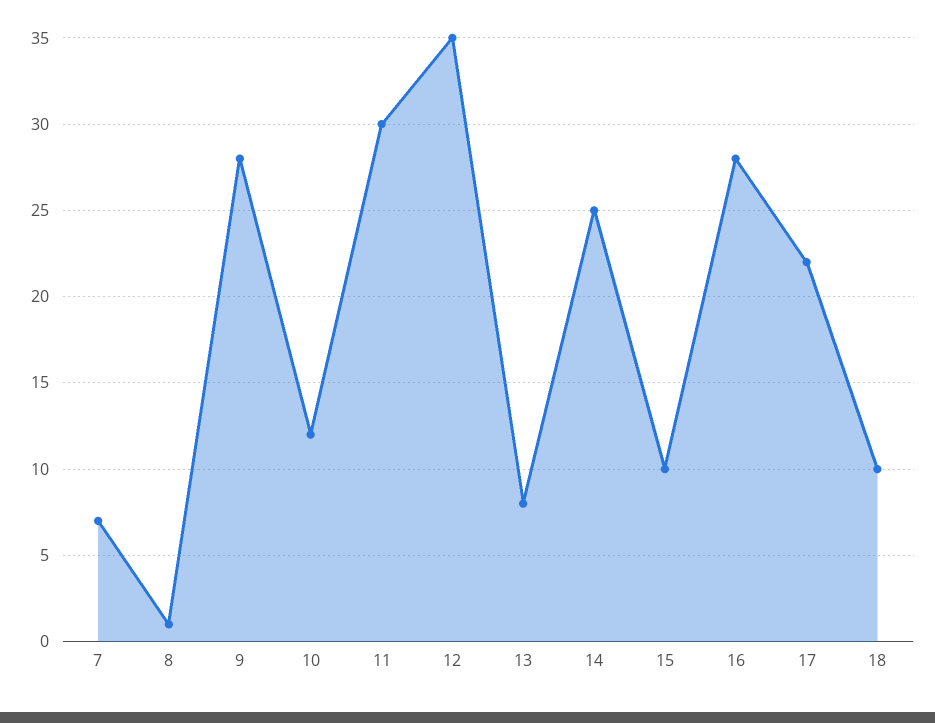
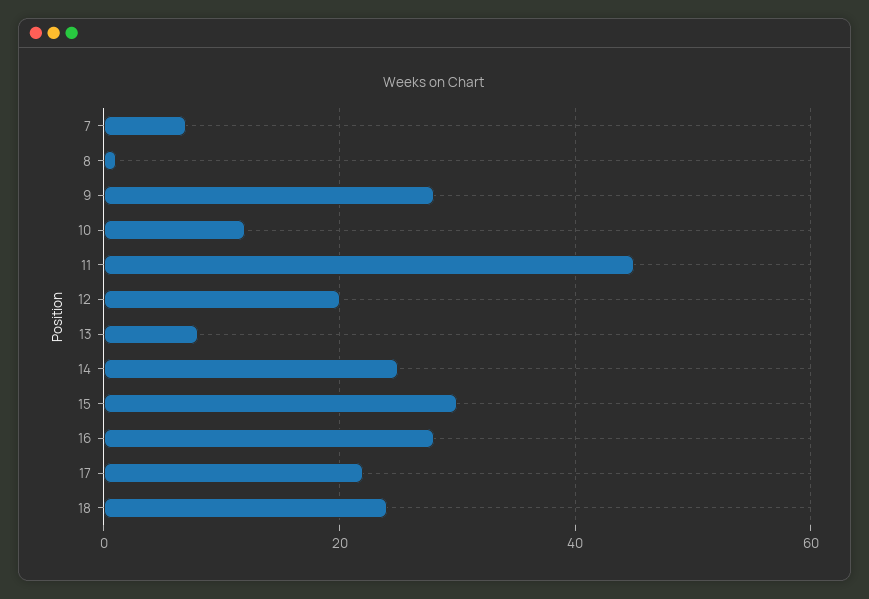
11: 30 -> 45
12: 35 -> 20
15: 10 -> 30
18: 10 -> 25

